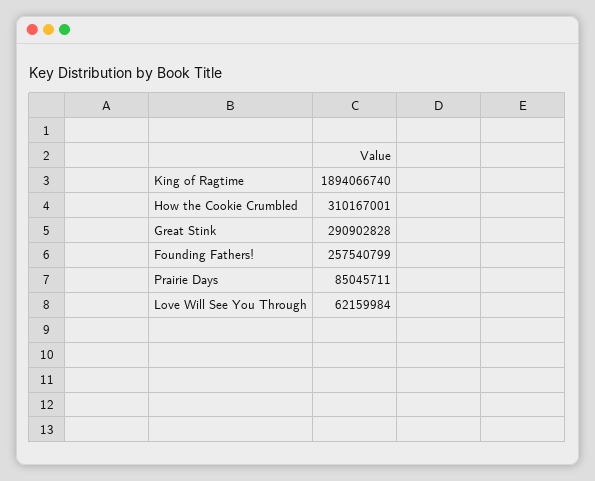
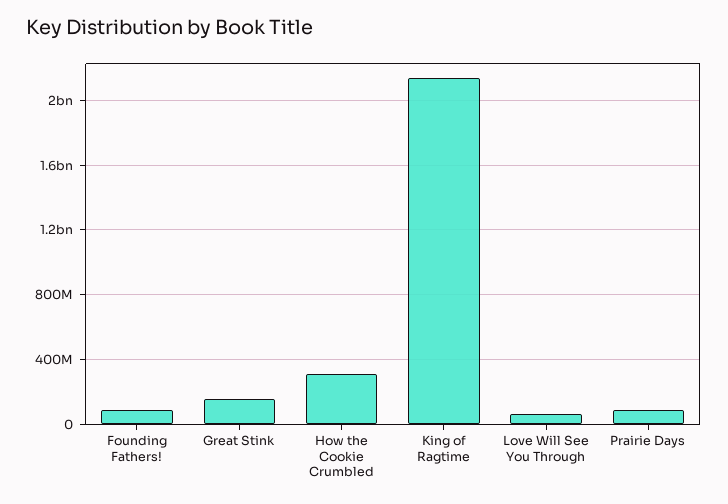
King of Ragtime: 1894066740 -> 2150000000
Great Stink: 290902828 -> 150000000
Founding Fathers!: 257540799 -> 100000000

